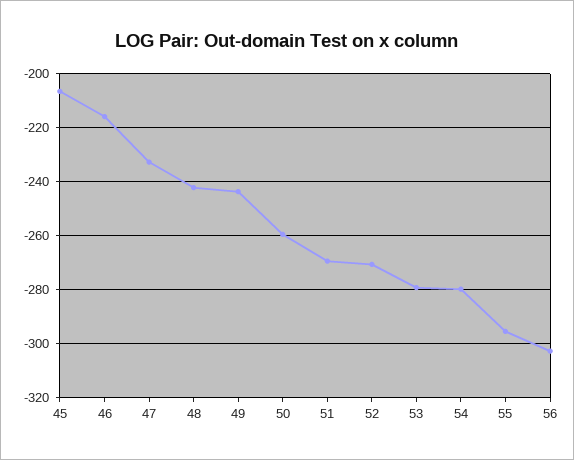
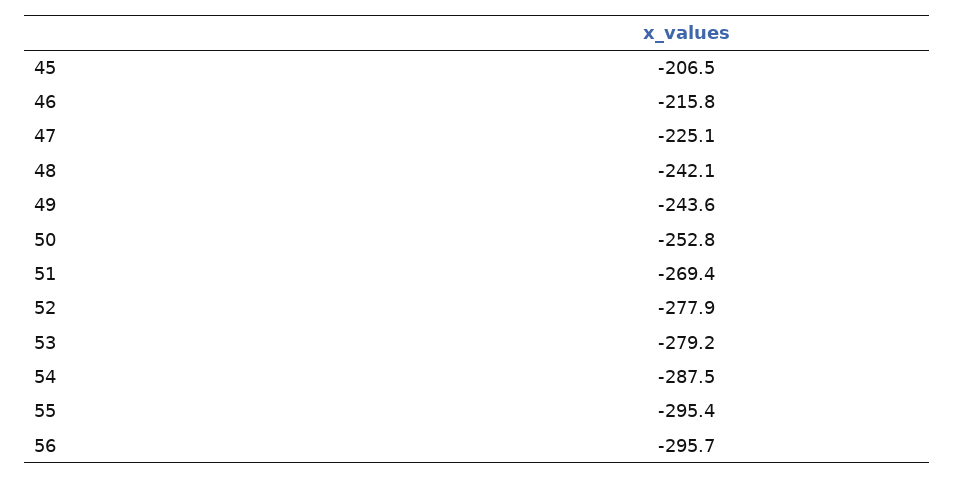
47: -232.5 -> -225.1
50: -260 -> -252.8
52: -270 -> -277.9
54: -280 -> -287.5
56: -302.5 -> -295.7

